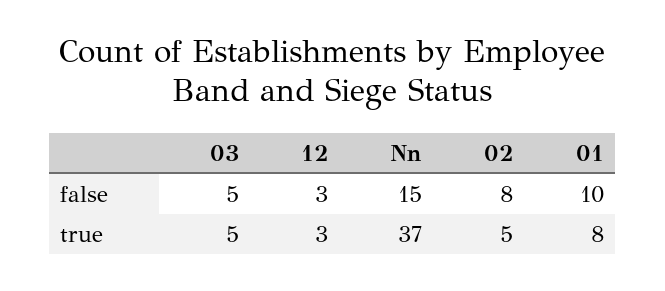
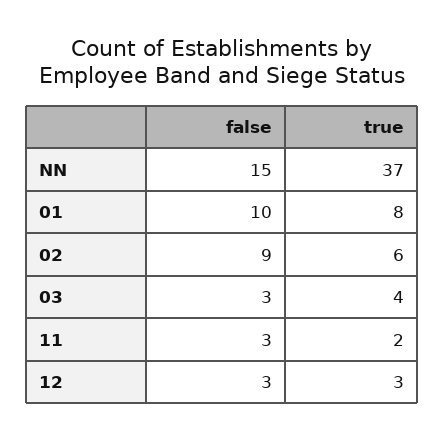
03, false: 5 -> 3
02, false: 8 -> 9
03, true: 5 -> 4
02, true: 5 -> 6
11, false: none -> 3
11, true: none -> 2

